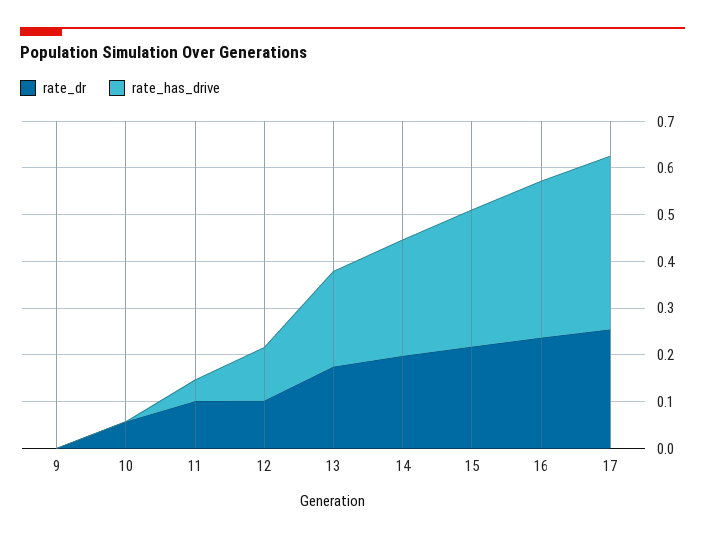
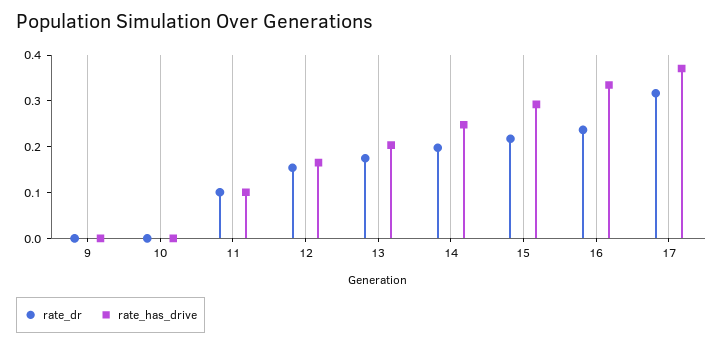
rate_dr, 10: 0.06 -> 0
rate_has_drive, 11: 0.04 -> 0.1
rate_dr, 12: 0.1 -> 0.16
rate_has_drive, 12: 0.12 -> 0.16
rate_dr, 17: 0.26 -> 0.32

